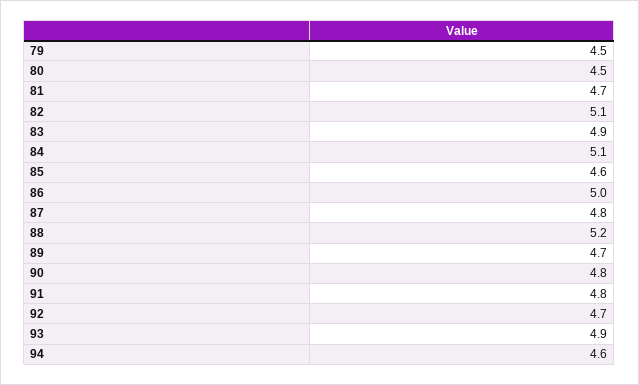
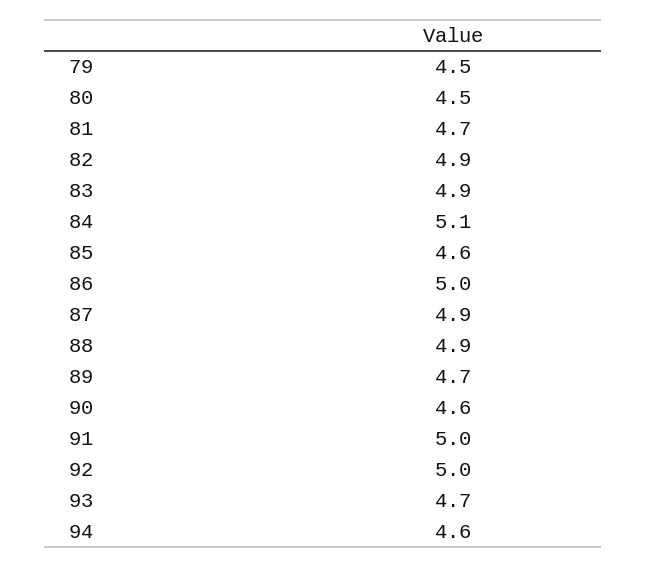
82: 5.1 -> 4.9
87: 4.8 -> 4.9
88: 5.2 -> 4.9
90: 4.8 -> 4.6
91: 4.8 -> 5
92: 4.7 -> 5
93: 4.9 -> 4.7

